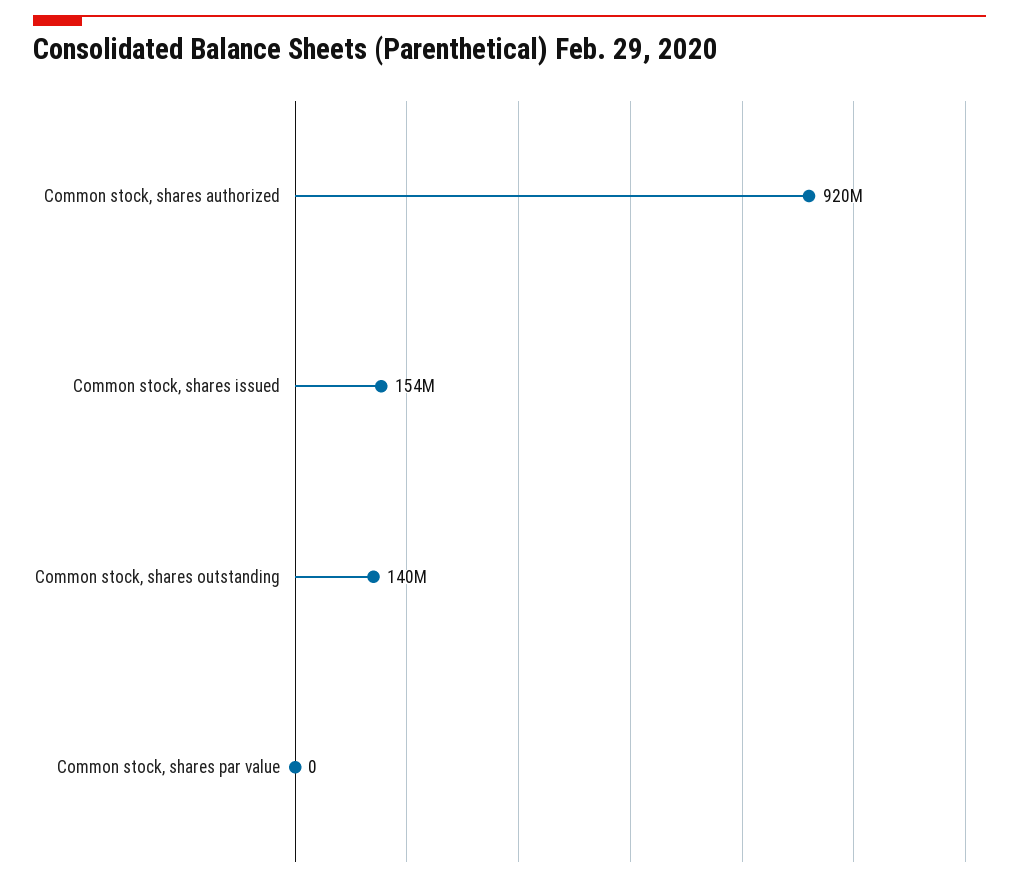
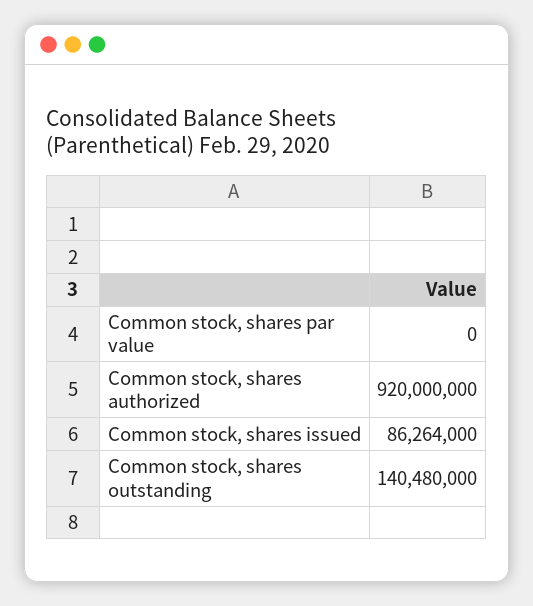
Common stock, shares issued: 154000000 -> 86264000

